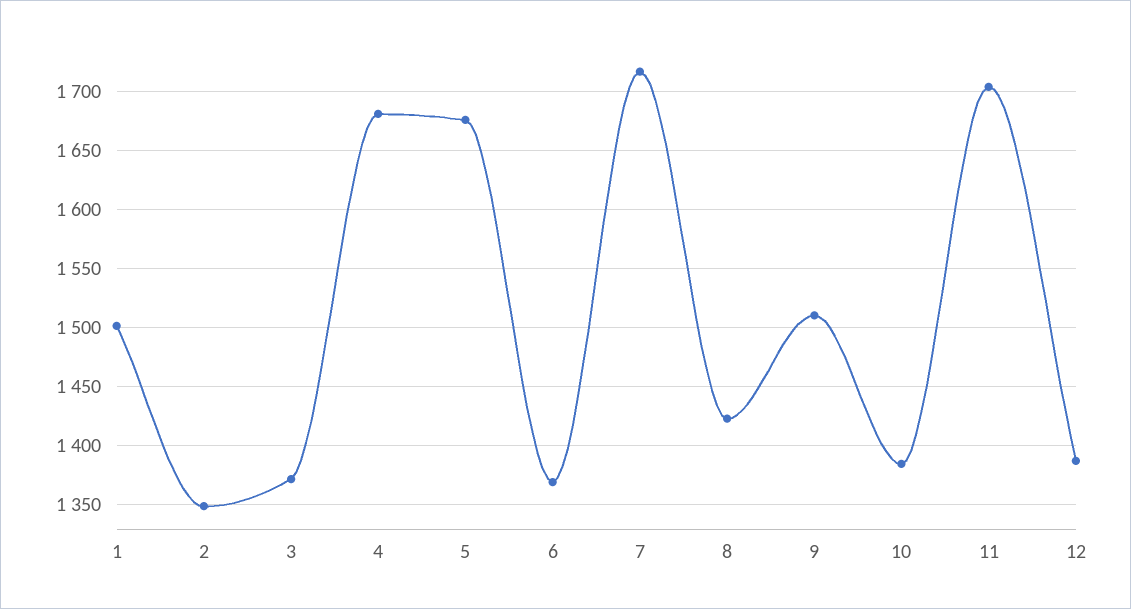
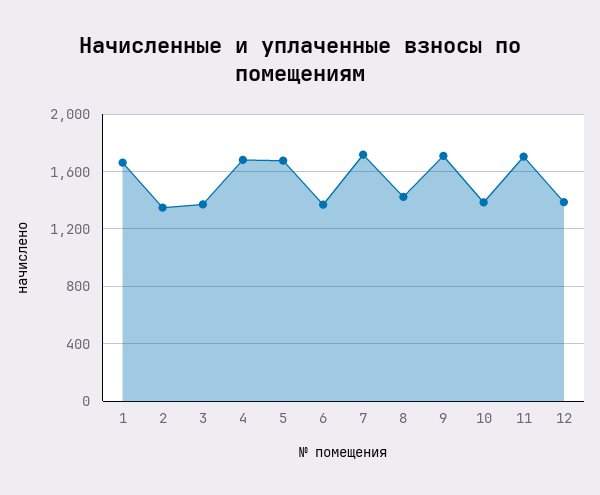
1: 1500 -> 1650
9: 1510 -> 1700

